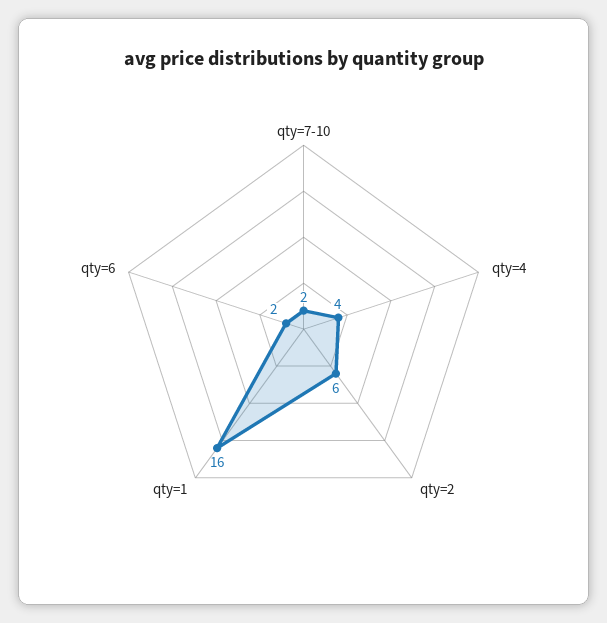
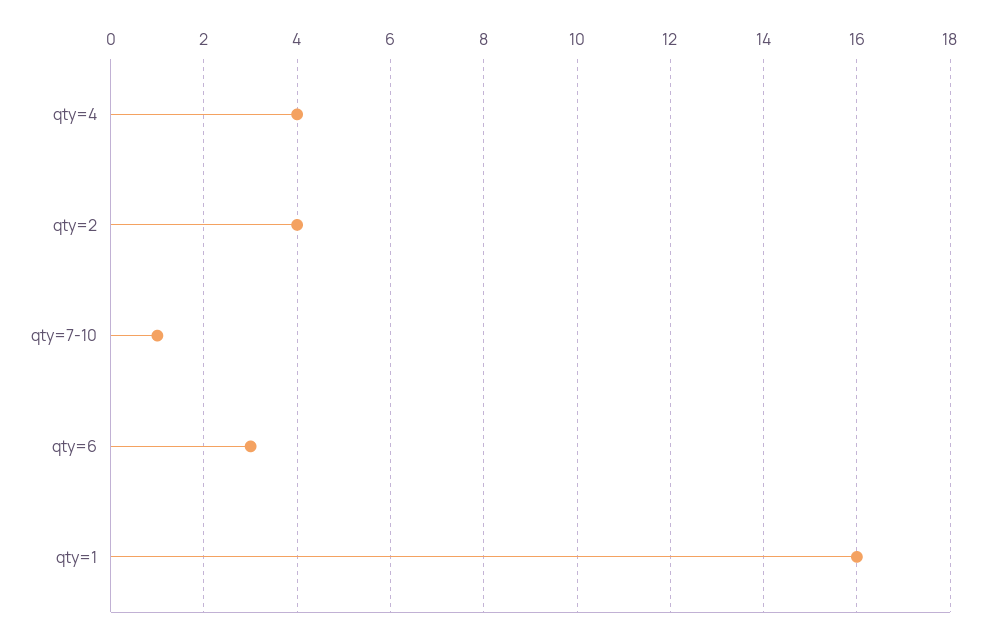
qty=7-10: 2 -> 1
qty=2: 6 -> 4
qty=6: 2 -> 3

